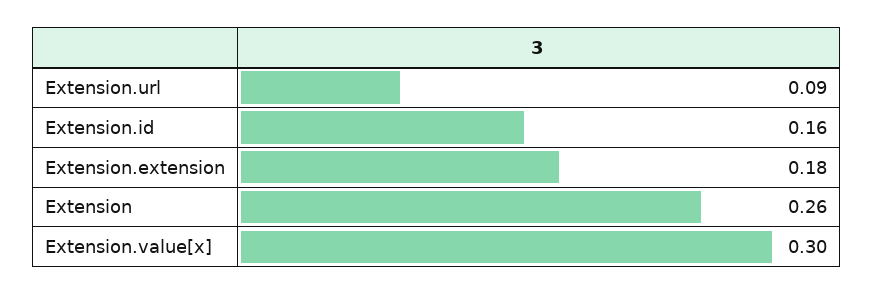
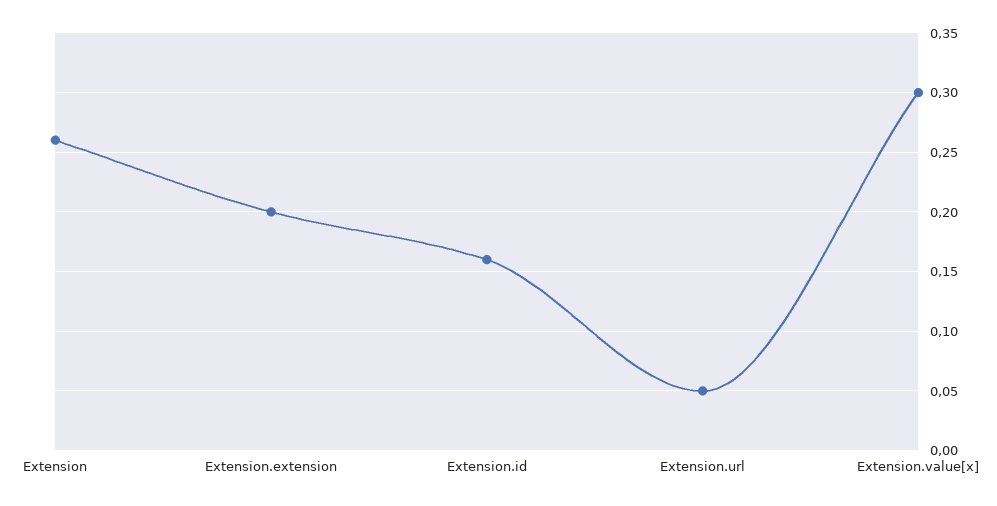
Extension.url: 0.09 -> 0.05
Extension.extension: 0.18 -> 0.2

